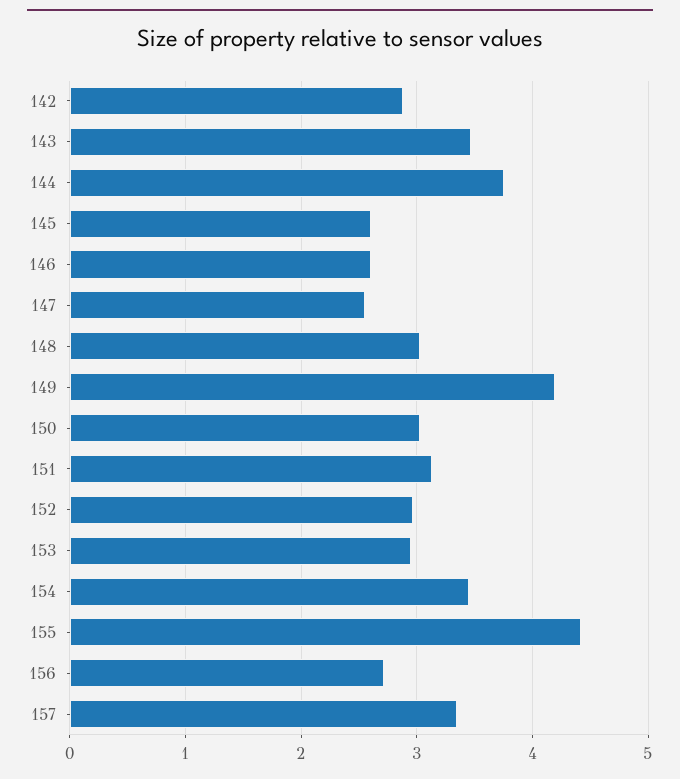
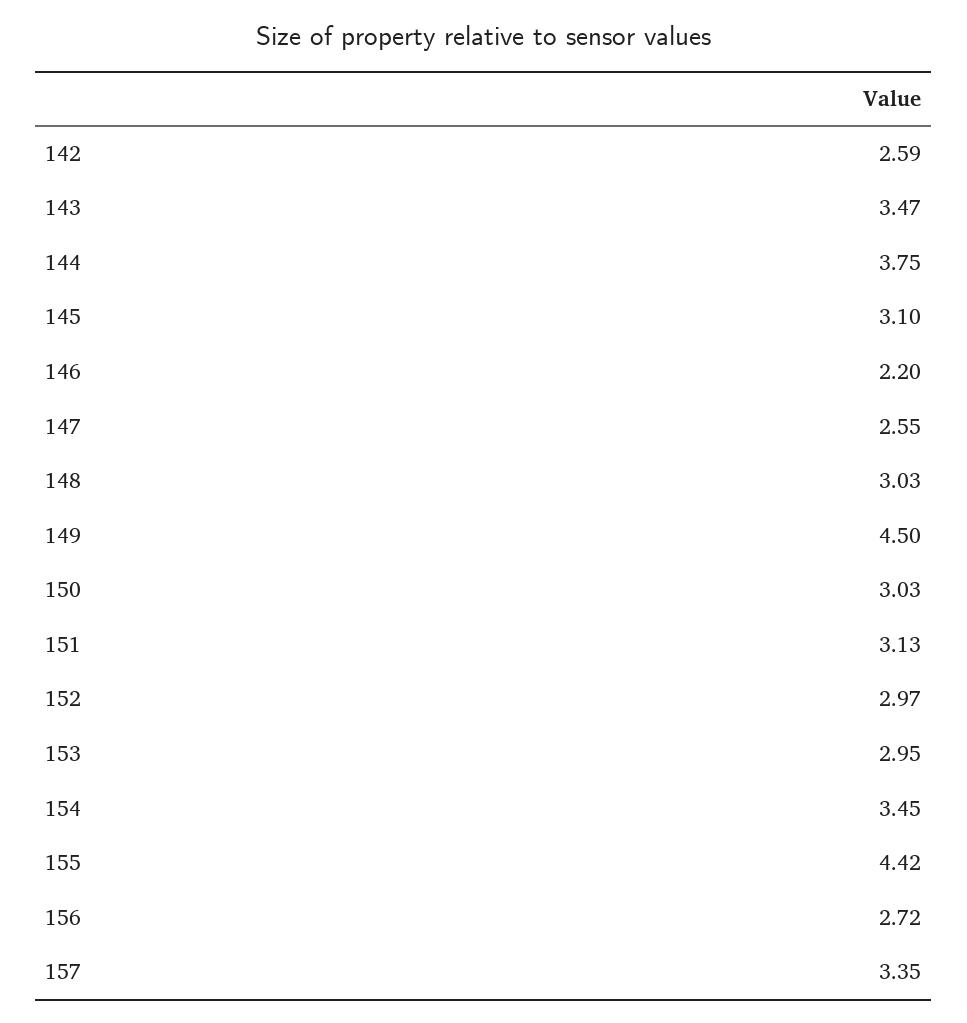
142: 2.9 -> 2.59
145: 2.6 -> 3.1
146: 2.6 -> 2.2
149: 4.2 -> 4.5

